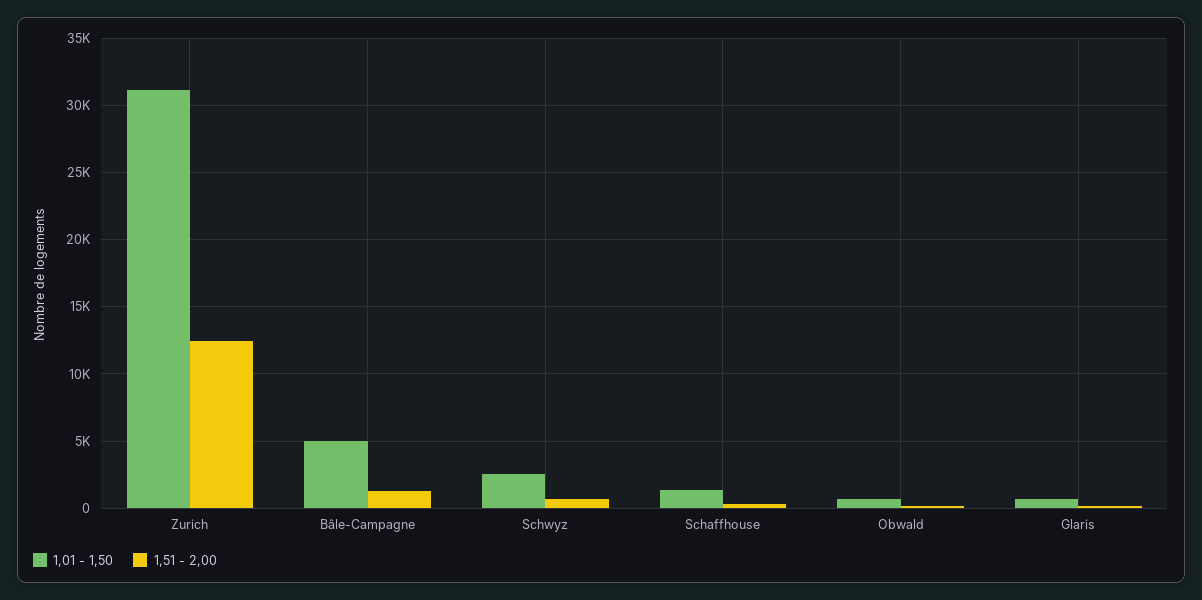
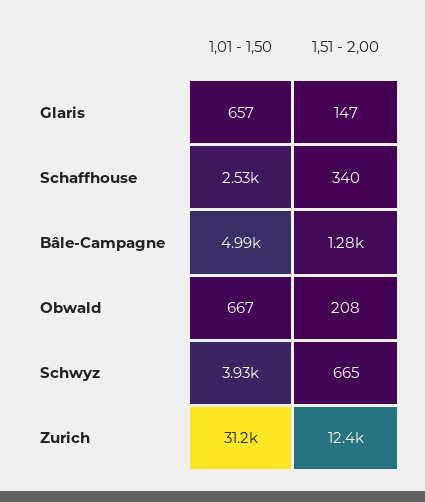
1,01 - 1,50, Schwyz: 2500 -> 3930
1,01 - 1,50, Schaffhouse: 1500 -> 2530

